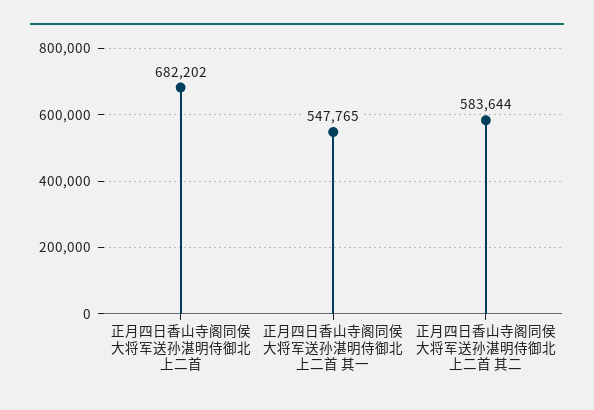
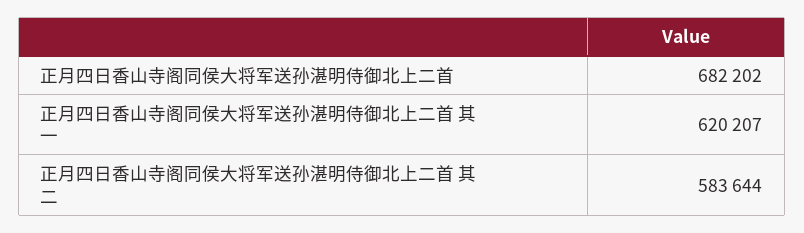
正月四日香山寺阁同侯大将军送孙湛明侍御北上二首 其一: 547765 -> 620207

